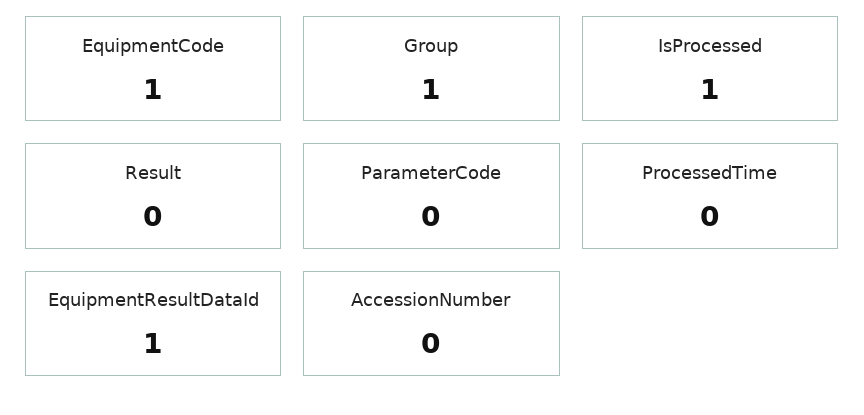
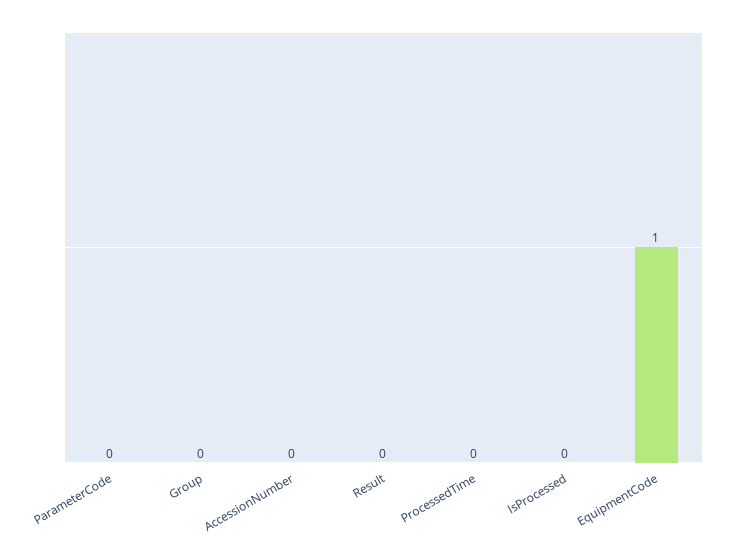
Group: 1 -> 0
IsProcessed: 1 -> 0
EquipmentResultDataId: 1 -> none

